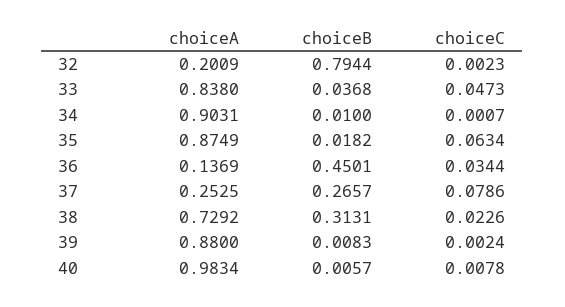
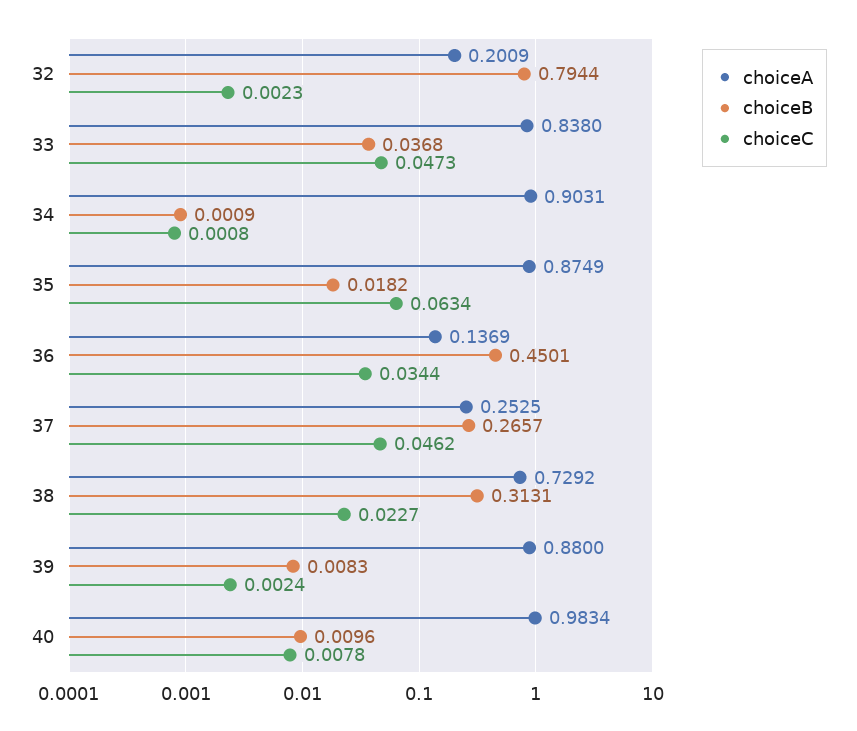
choiceB, 34: 0.01 -> 0.0009
choiceC, 34: 0.0007 -> 0.0008
choiceC, 37: 0.0786 -> 0.0462
choiceC, 38: 0.0226 -> 0.0227
choiceB, 40: 0.0057 -> 0.0096

